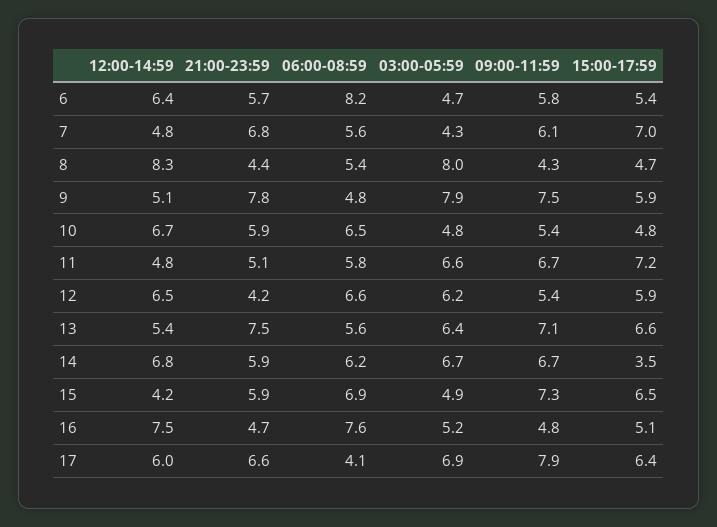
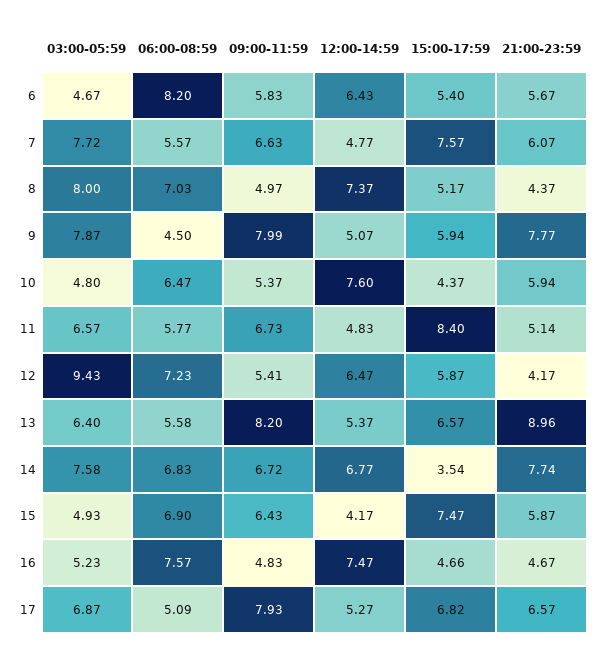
21:00-23:59, 7: 6.8 -> 6.07
03:00-05:59, 7: 4.3 -> 7.72
09:00-11:59, 7: 6.1 -> 6.63
15:00-17:59, 7: 7 -> 7.57
12:00-14:59, 8: 8.3 -> 7.37
06:00-08:59, 8: 5.4 -> 7.03
09:00-11:59, 8: 4.3 -> 4.97
15:00-17:59, 8: 4.7 -> 5.17
06:00-08:59, 9: 4.8 -> 4.5
09:00-11:59, 9: 7.5 -> 7.99
12:00-14:59, 10: 6.7 -> 7.6
15:00-17:59, 10: 4.8 -> 4.37
15:00-17:59, 11: 7.2 -> 8.4
06:00-08:59, 12: 6.6 -> 7.23
03:00-05:59, 12: 6.2 -> 9.43
21:00-23:59, 13: 7.5 -> 8.96
09:00-11:59, 13: 7.1 -> 8.2
21:00-23:59, 14: 5.9 -> 7.74
06:00-08:59, 14: 6.2 -> 6.83
03:00-05:59, 14: 6.7 -> 7.58
09:00-11:59, 15: 7.3 -> 6.43
15:00-17:59, 15: 6.5 -> 7.47
15:00-17:59, 16: 5.1 -> 4.66
12:00-14:59, 17: 6 -> 5.27
06:00-08:59, 17: 4.1 -> 5.09
15:00-17:59, 17: 6.4 -> 6.82

